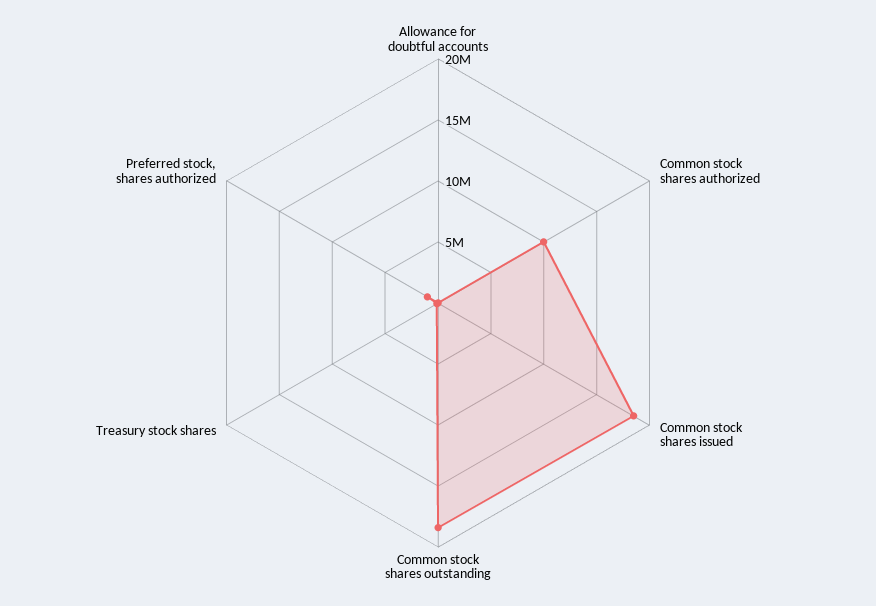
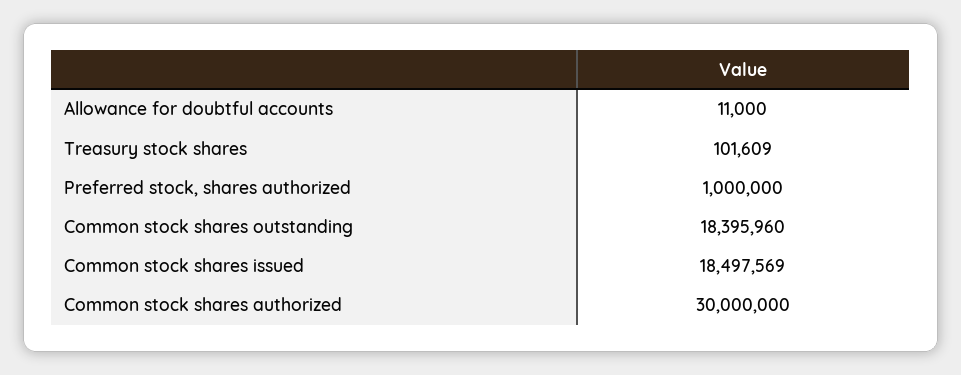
Common stock shares authorized: 10000000 -> 30000000

